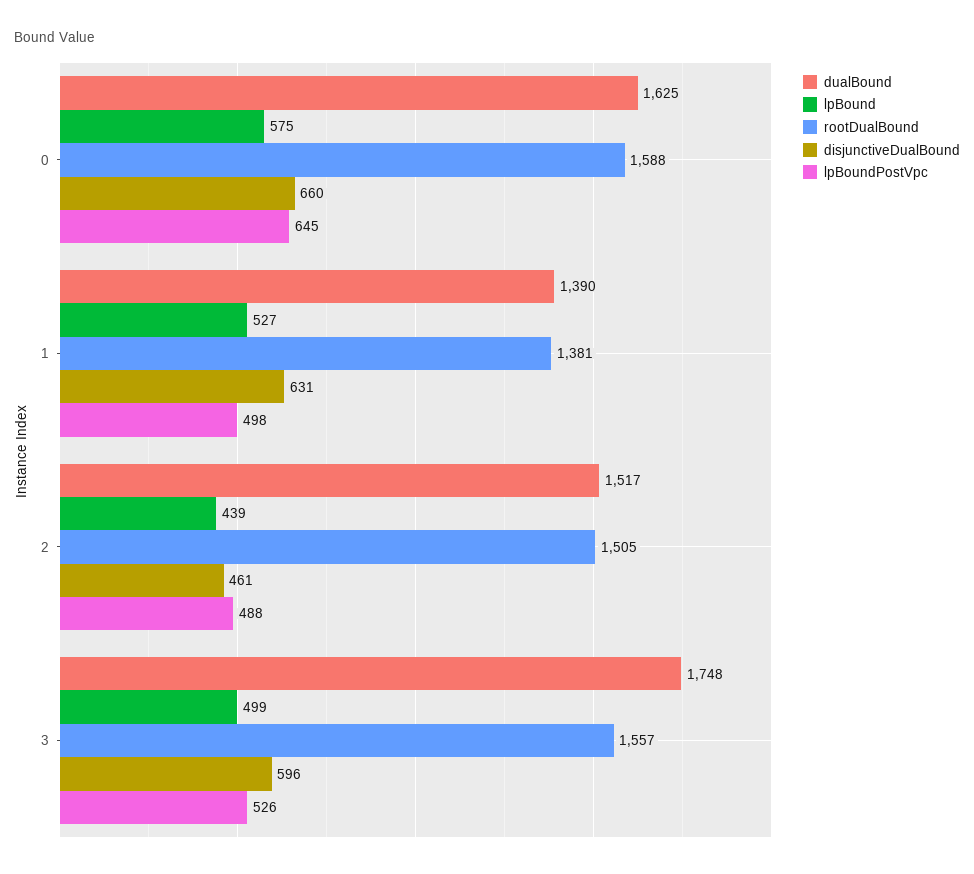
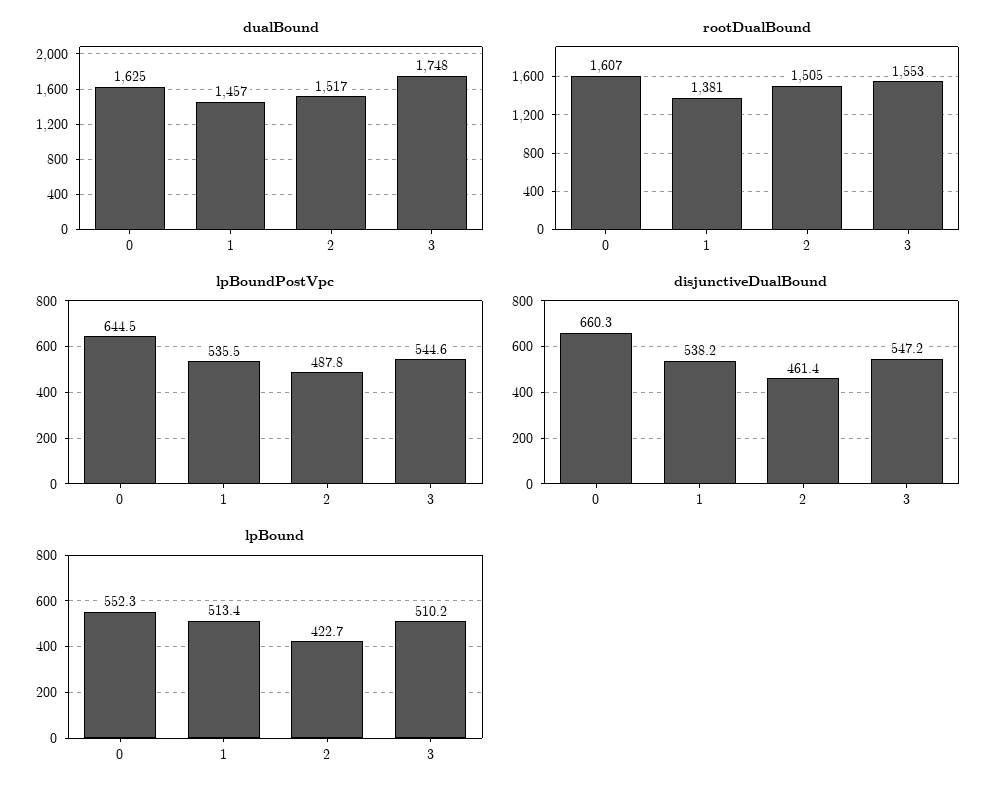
lpBound, 0: 575 -> 552.3
rootDualBound, 0: 1588 -> 1607
dualBound, 1: 1390 -> 1457
lpBound, 1: 527 -> 513.4
disjunctiveDualBound, 1: 631 -> 538.2
lpBoundPostVpc, 1: 498 -> 535.5
lpBound, 2: 439 -> 422.7
lpBound, 3: 499 -> 510.2
rootDualBound, 3: 1557 -> 1553
disjunctiveDualBound, 3: 596 -> 547.2
lpBoundPostVpc, 3: 526 -> 544.6

